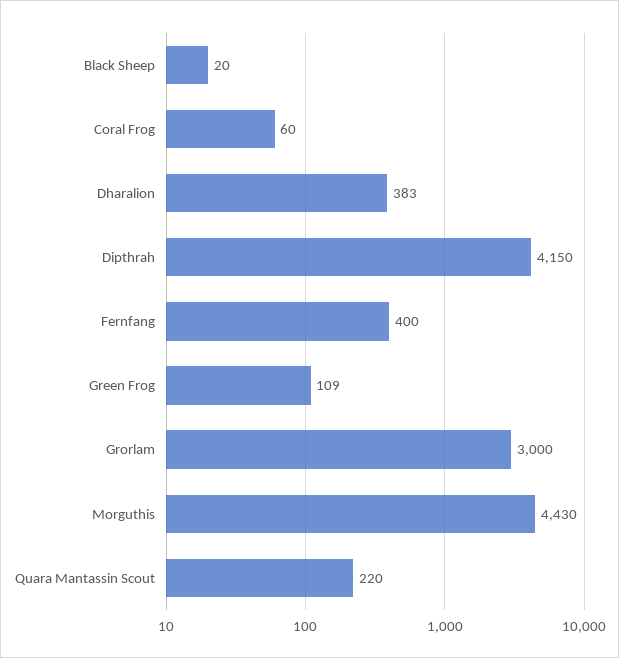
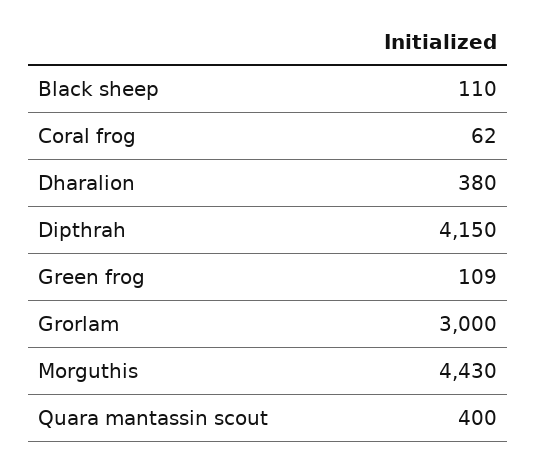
Black Sheep: 20 -> 110
Coral Frog: 60 -> 62
Dharalion: 383 -> 380
Fernfang: 400 -> none
Quara Mantassin Scout: 220 -> 400

